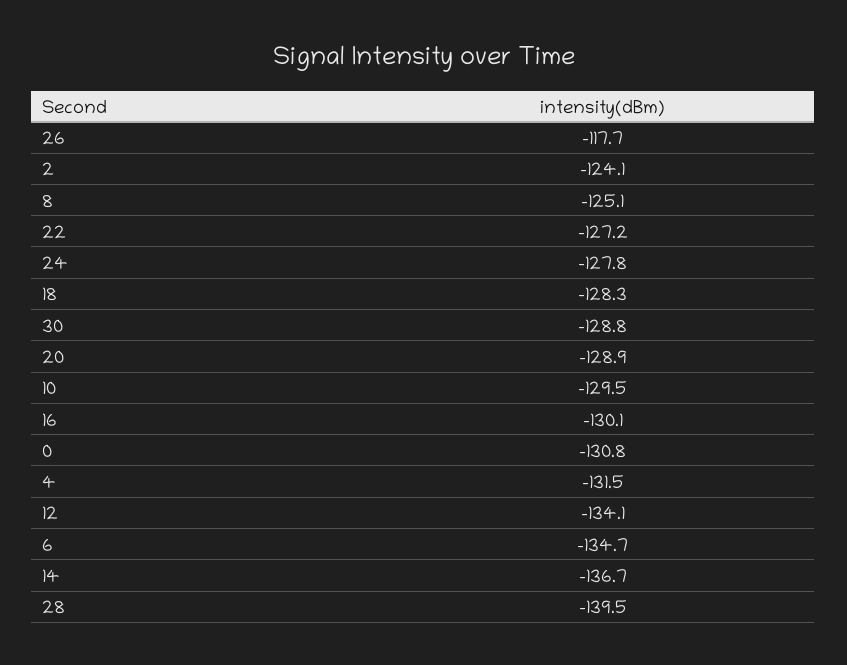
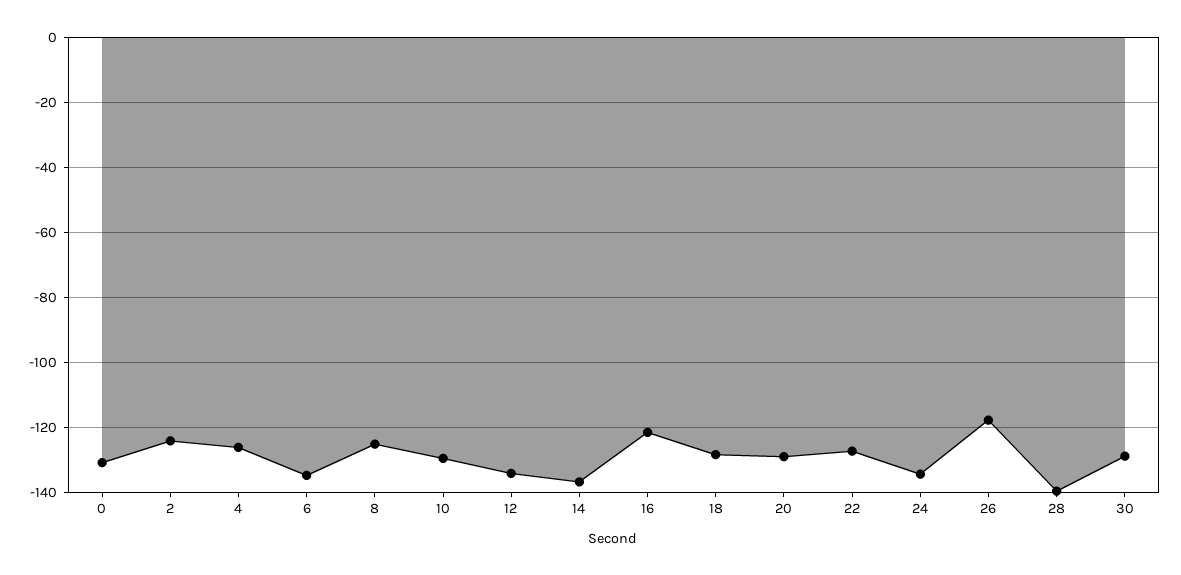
24: -127.8 -> -134
16: -130.1 -> -122
4: -131.5 -> -126

